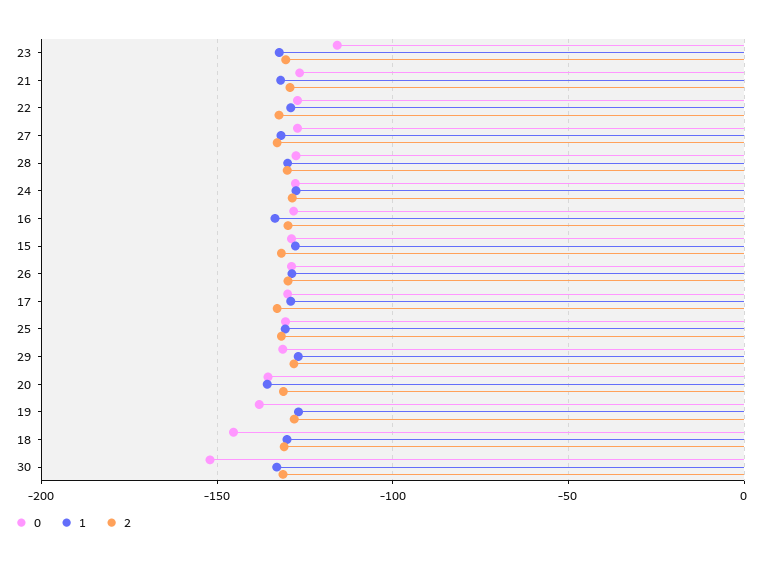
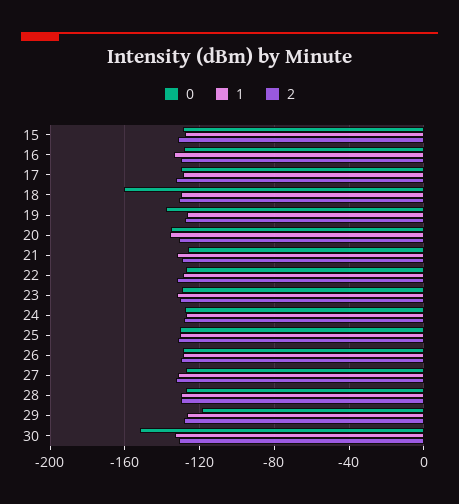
0, 23: -115 -> -130
0, 29: -130 -> -120
0, 18: -145 -> -160

